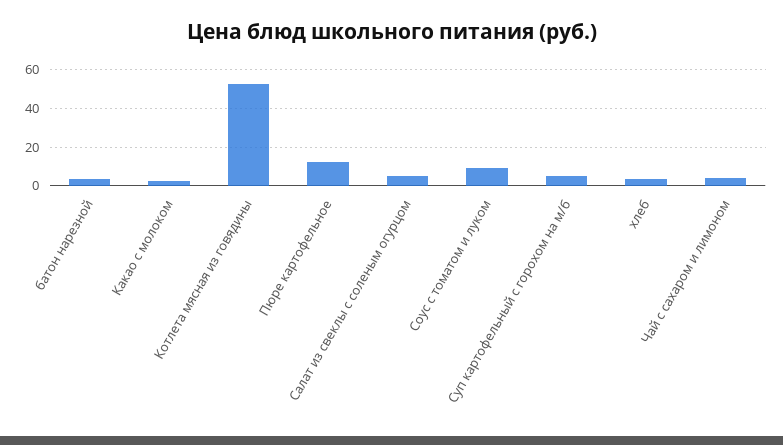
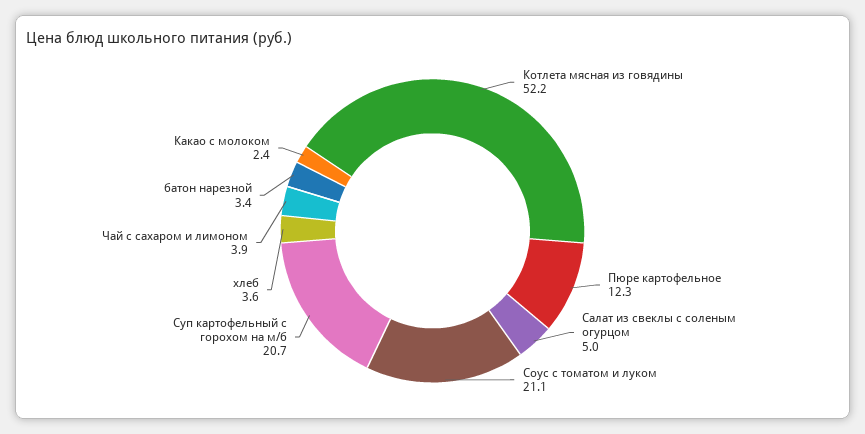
Соус с томатом и луком: 10 -> 21.1
Суп картофельный с горохом на м/б: 5 -> 20.7

